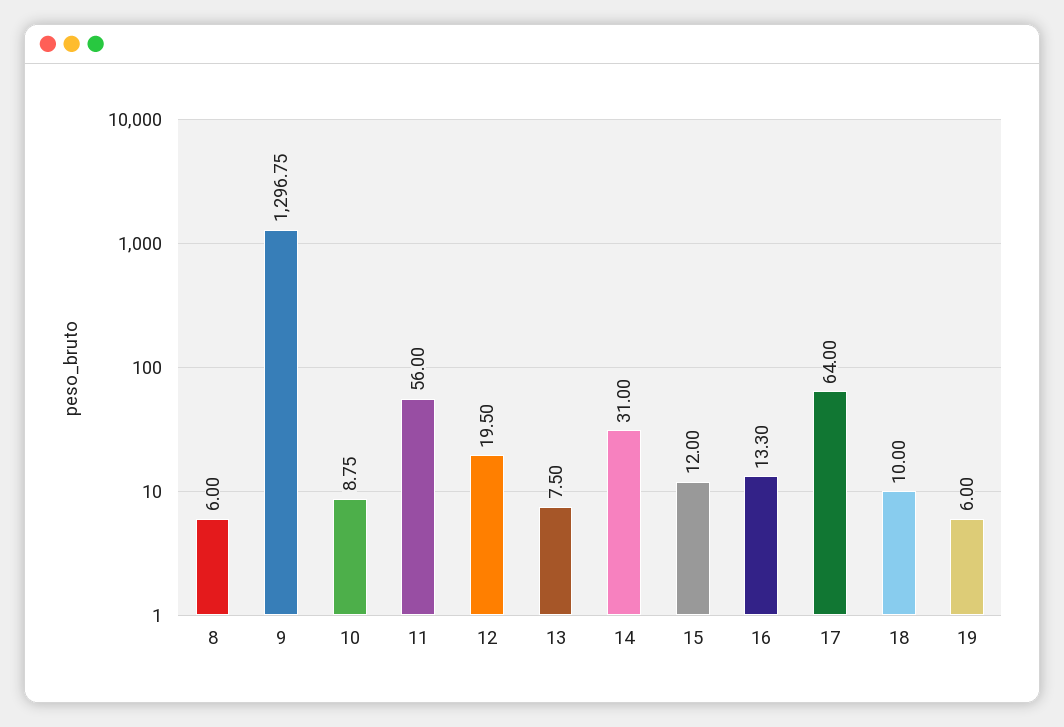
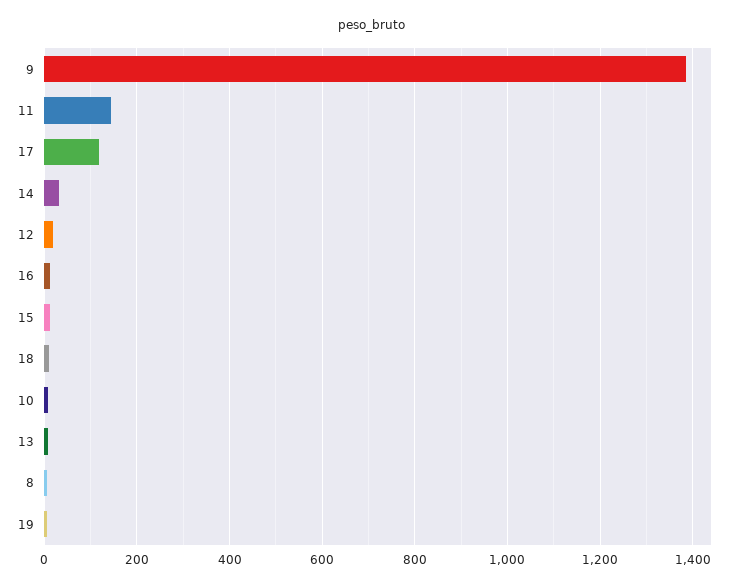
9: 1296.75 -> 1380
11: 56 -> 140
17: 64 -> 120

